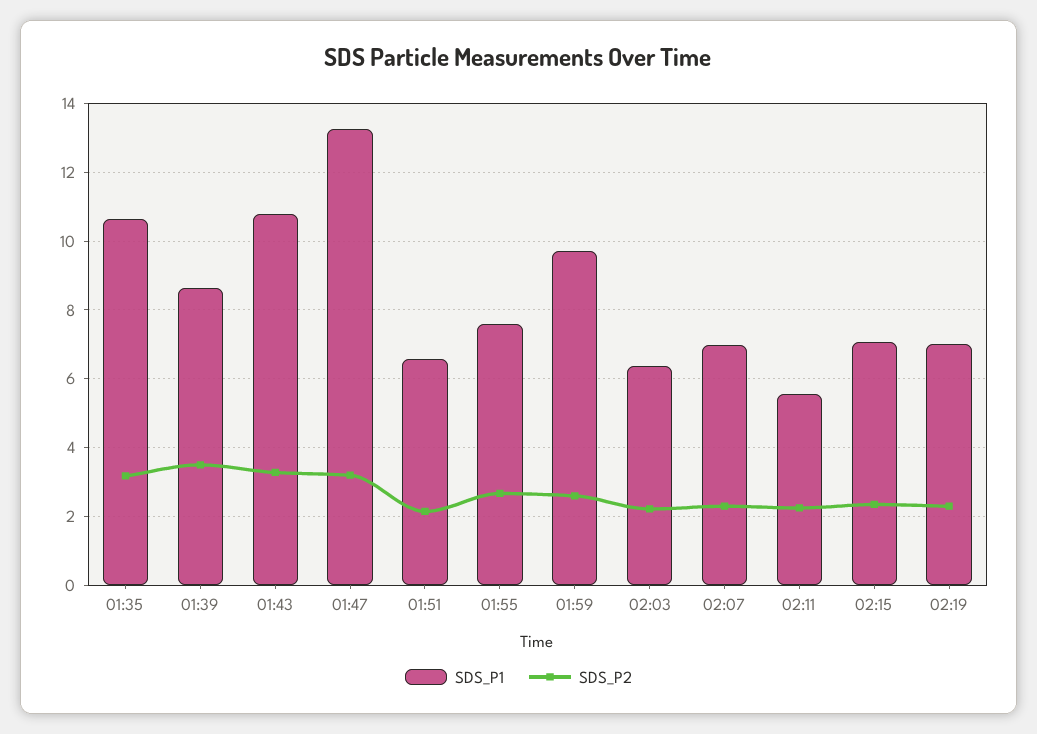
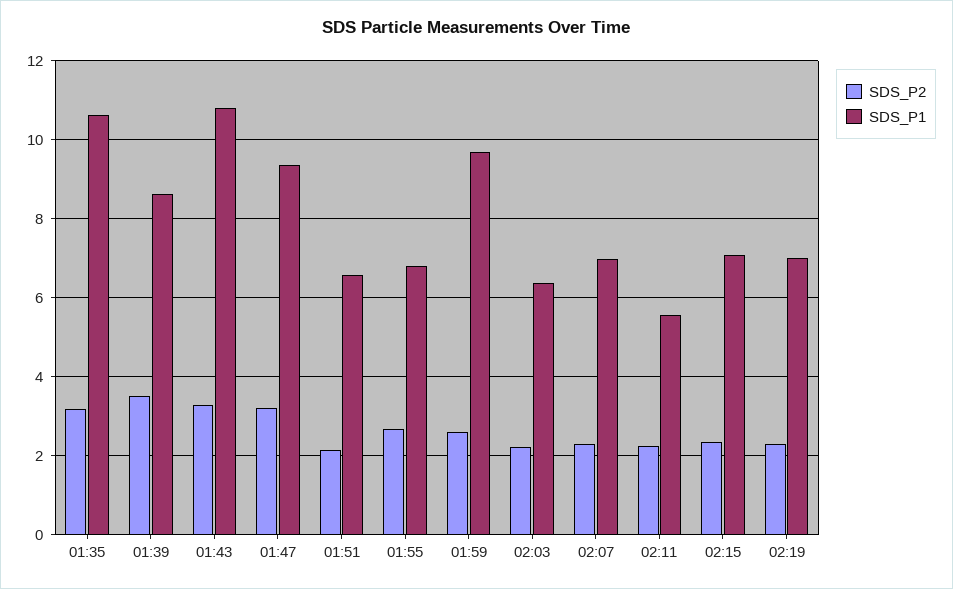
SDS_P1, 01:47: 13.2 -> 9.4
SDS_P1, 01:55: 7.6 -> 6.8

